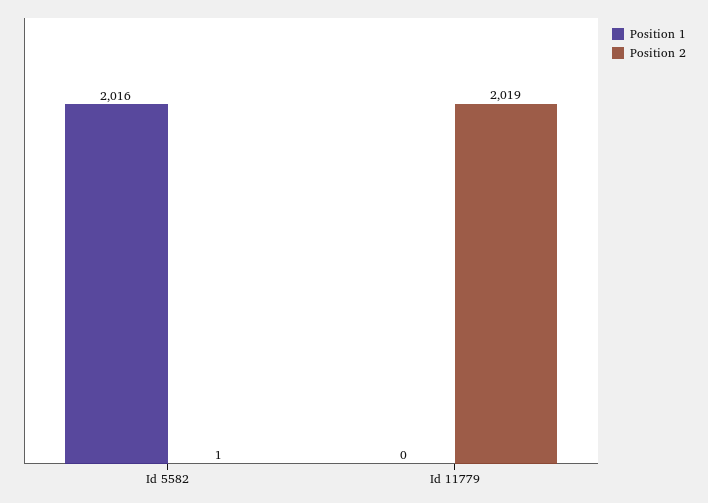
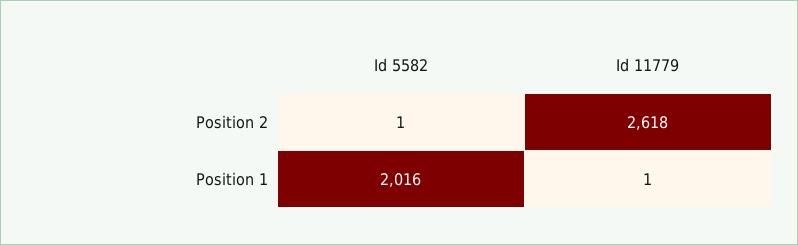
Position 1, Id 11779: 0 -> 1
Position 2, Id 11779: 2019 -> 2618

